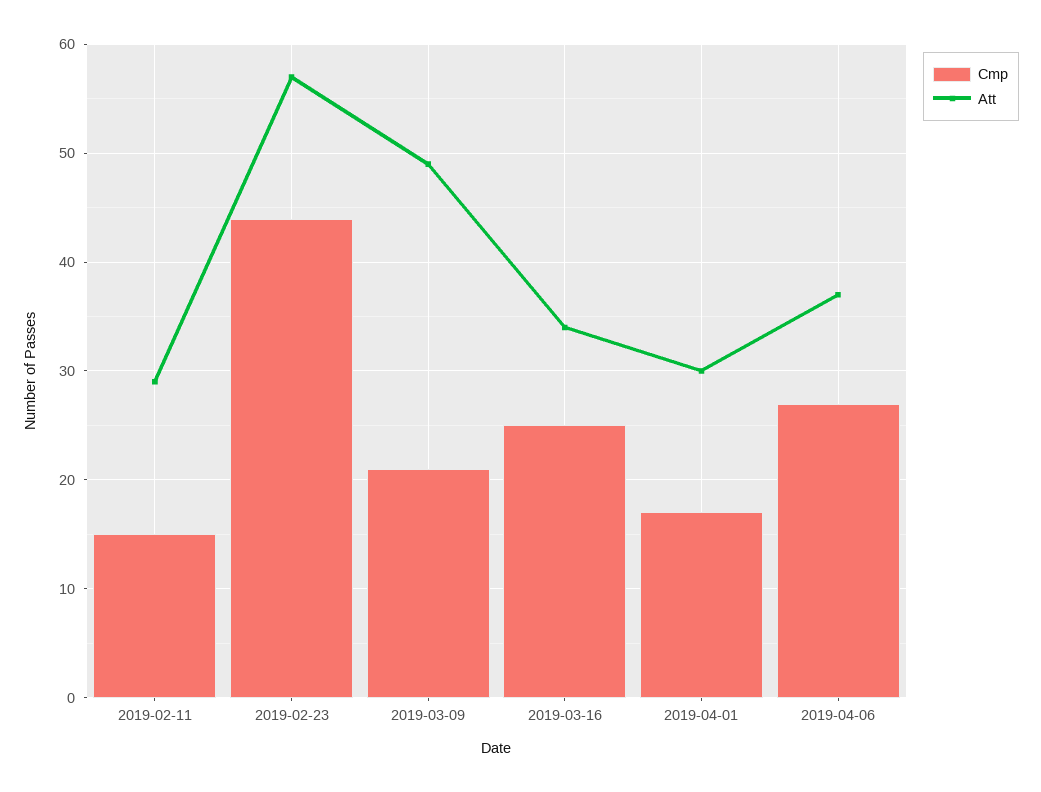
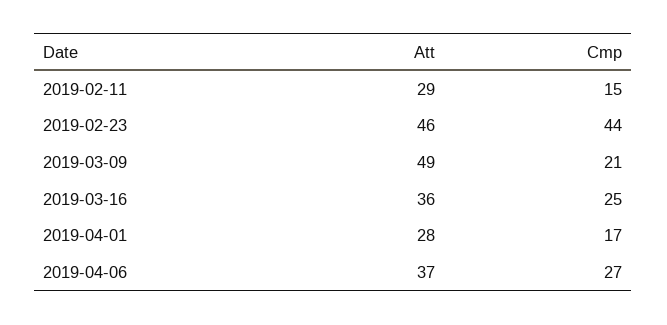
Att, 2019-02-23: 57 -> 46
Att, 2019-03-16: 34 -> 36
Att, 2019-04-01: 30 -> 28

